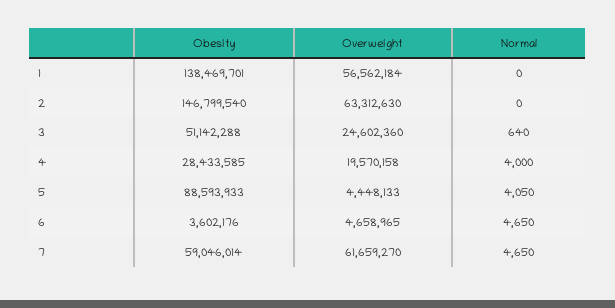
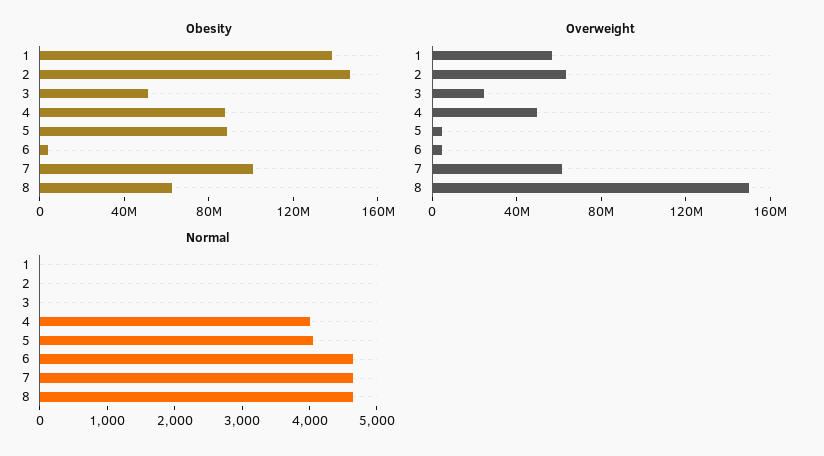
Normal, 3: 640 -> 0
Obesity, 4: 28433585 -> 90000000
Overweight, 4: 19570158 -> 50000000
Obesity, 7: 59046014 -> 100000000
Obesity, 8: none -> 60000000
Overweight, 8: none -> 150000000
Normal, 8: none -> 4600

